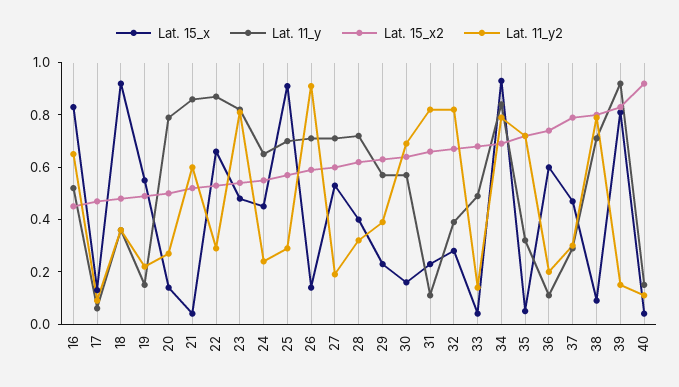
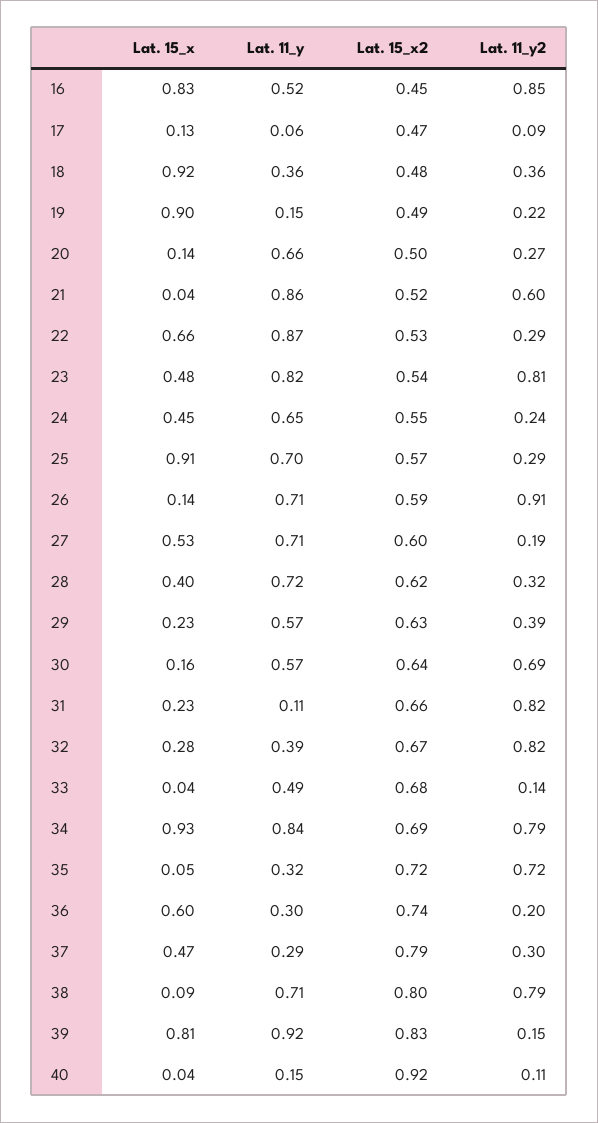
Lat. 11_y2, 16: 0.65 -> 0.85
Lat. 15_x, 19: 0.55 -> 0.9
Lat. 11_y, 20: 0.8 -> 0.66
Lat. 11_y, 36: 0.1 -> 0.3

